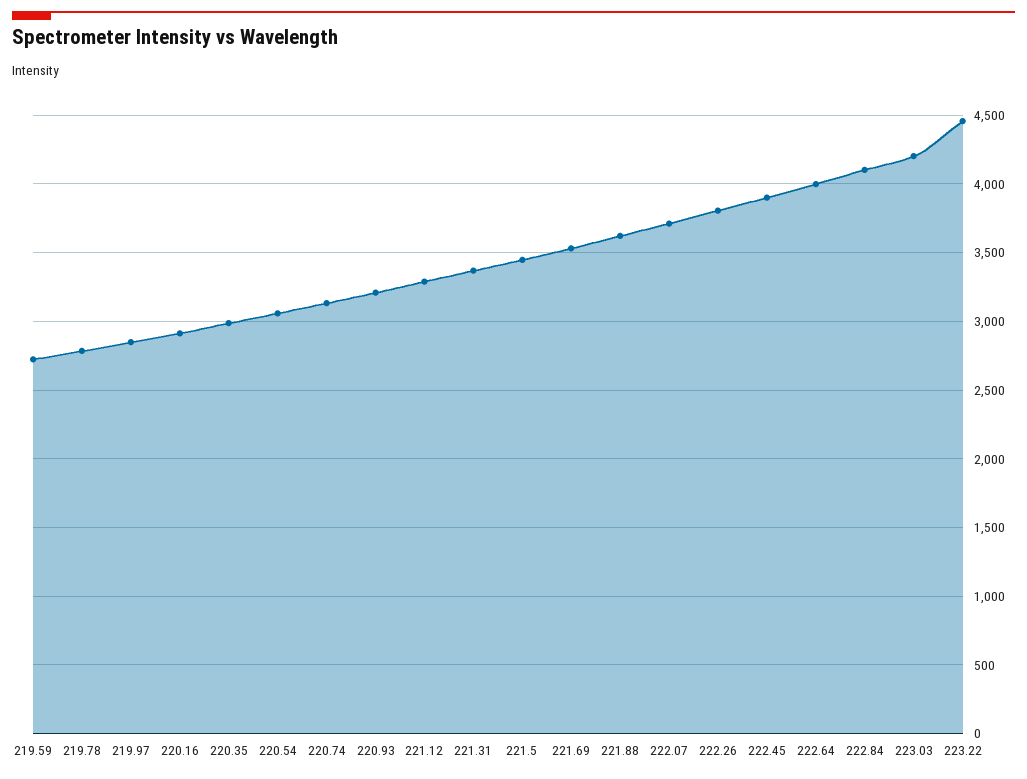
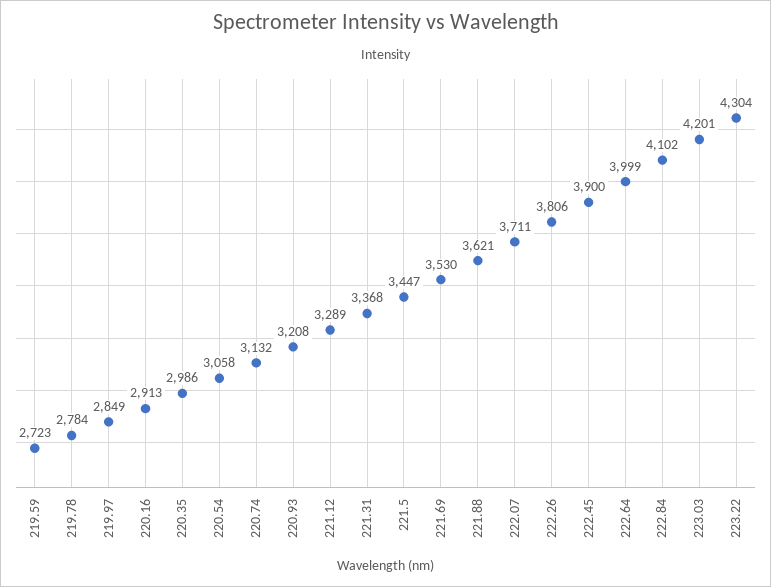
223.22: 4450 -> 4304

